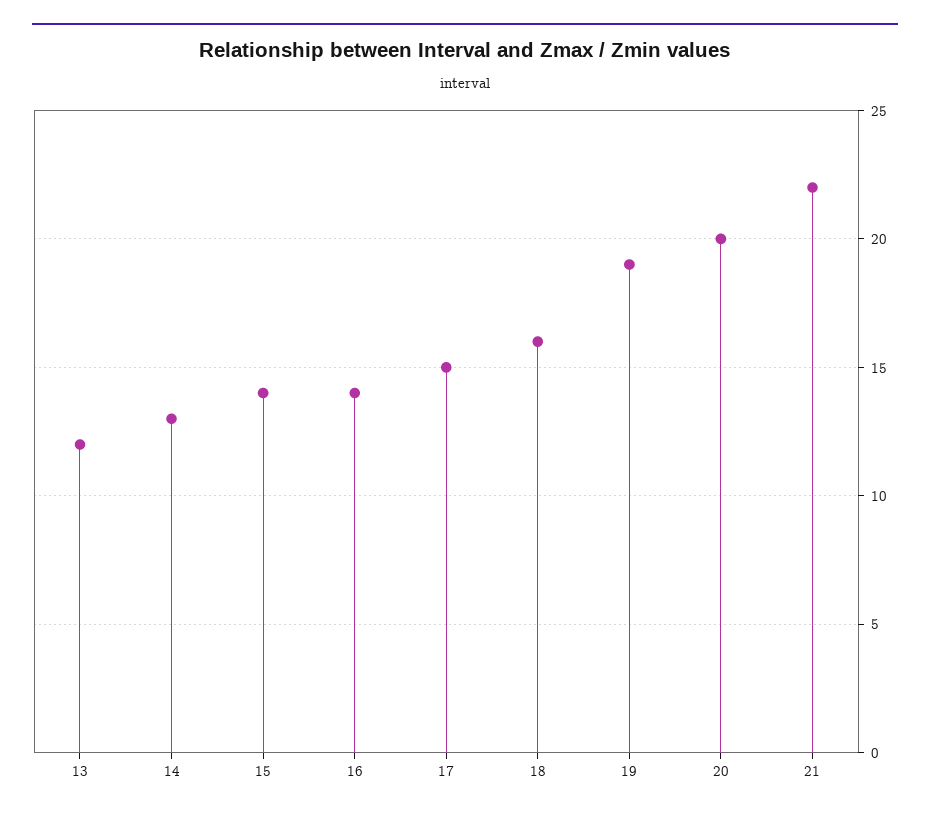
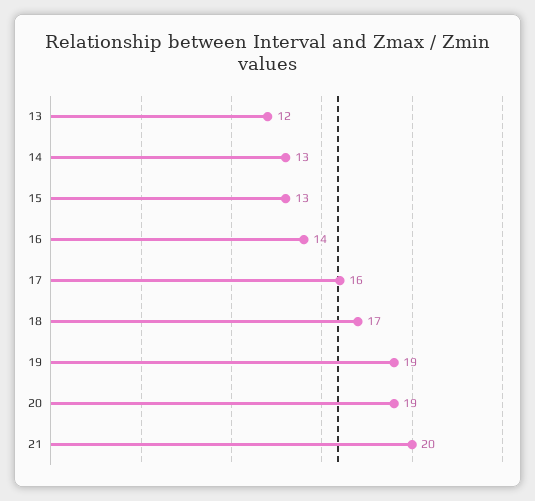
15: 14 -> 13
17: 15 -> 16
18: 16 -> 17
20: 20 -> 19
21: 22 -> 20

